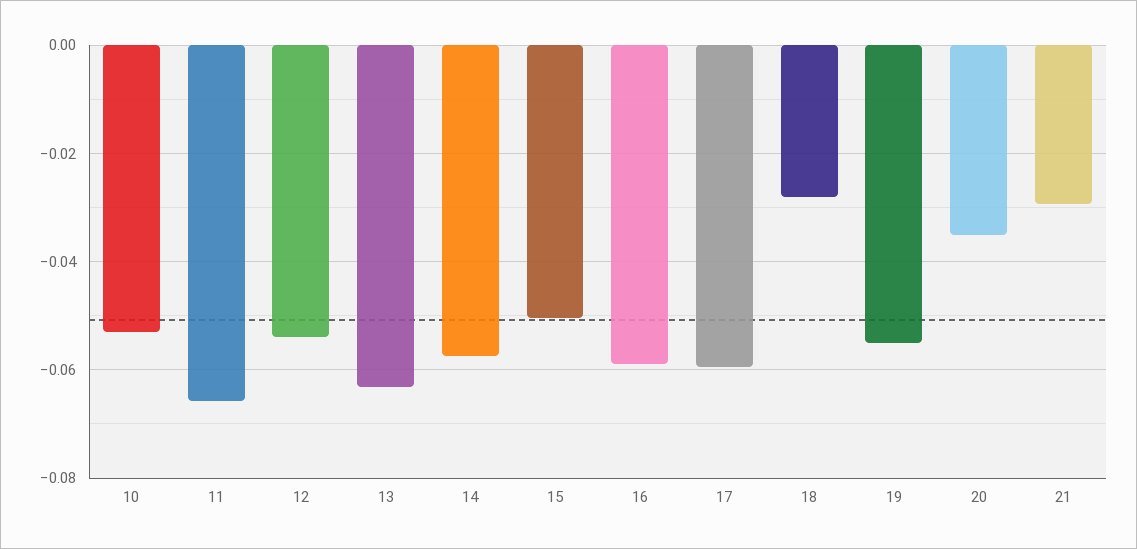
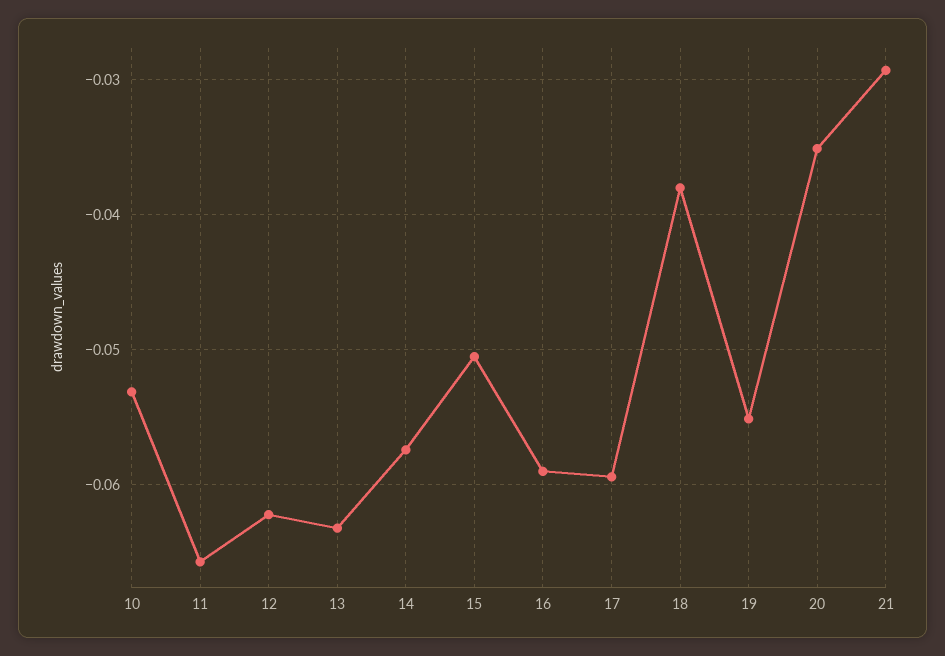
12: -0.054 -> -0.062
18: -0.028 -> -0.038

